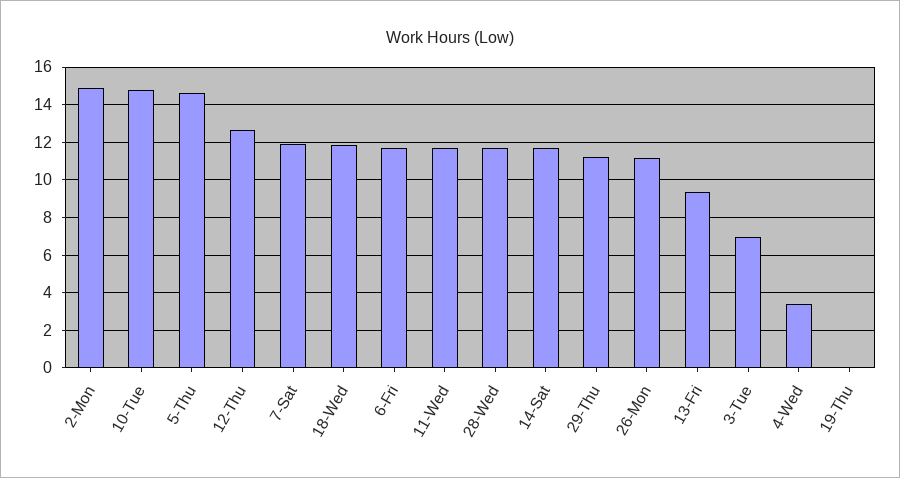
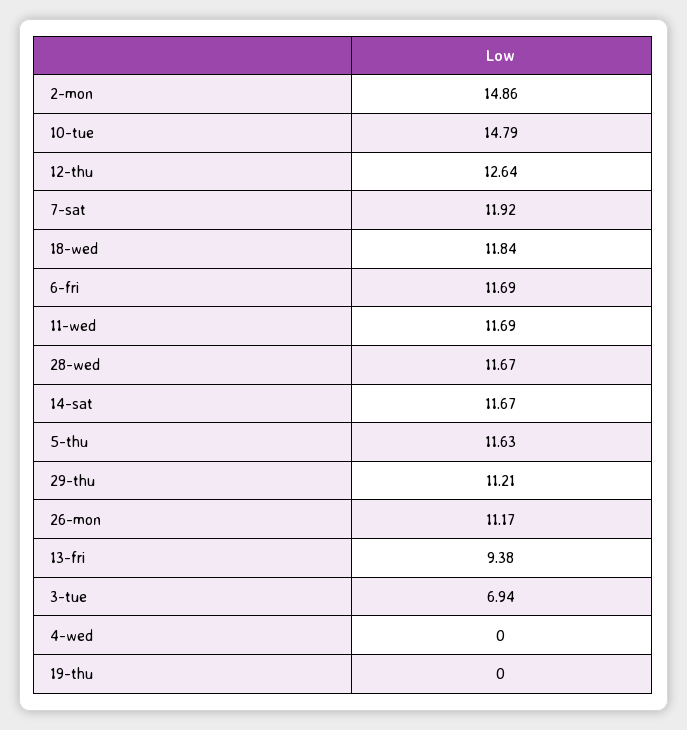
5-Thu: 14.5 -> 11.63
4-Wed: 3.5 -> 0

